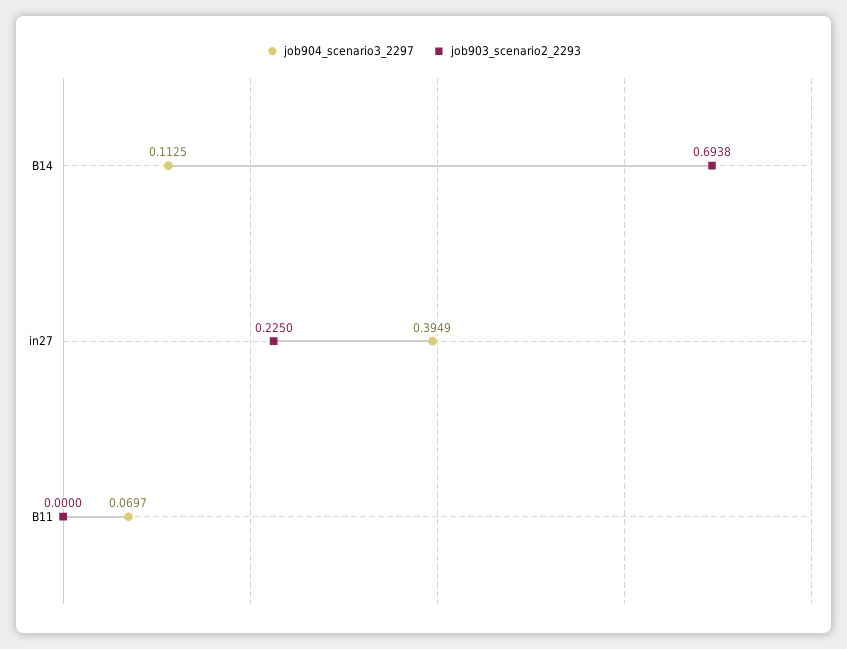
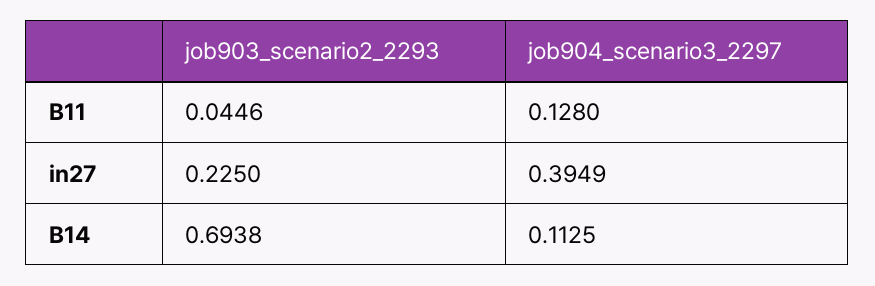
job904_scenario3_2297, B11: 0.0697 -> 0.128
job903_scenario2_2293, B11: 0 -> 0.0446

